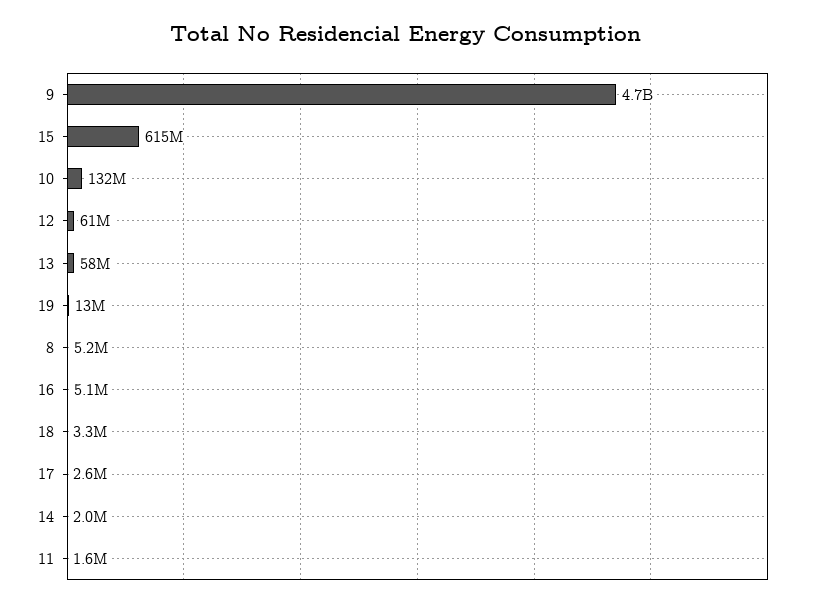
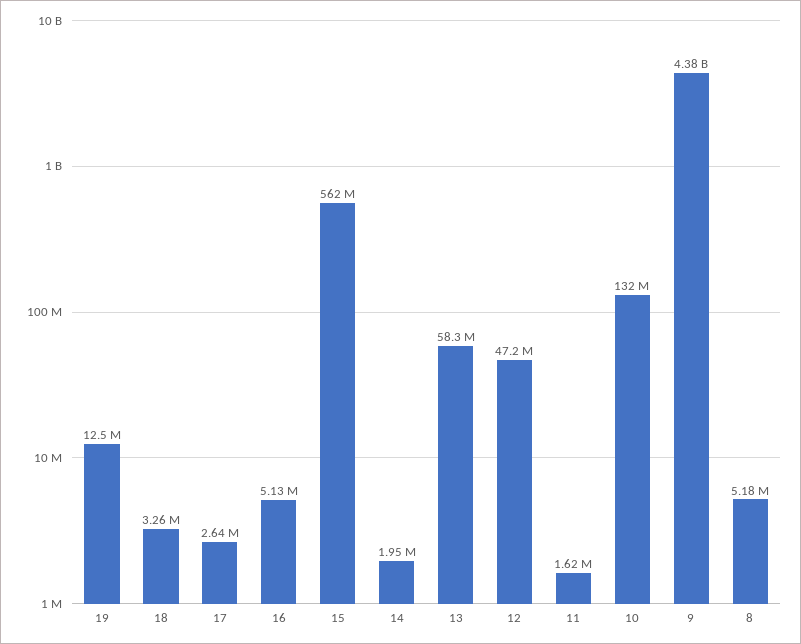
9: 4700000000 -> 4380000000
15: 615000000 -> 562000000
12: 61000000 -> 47200000

